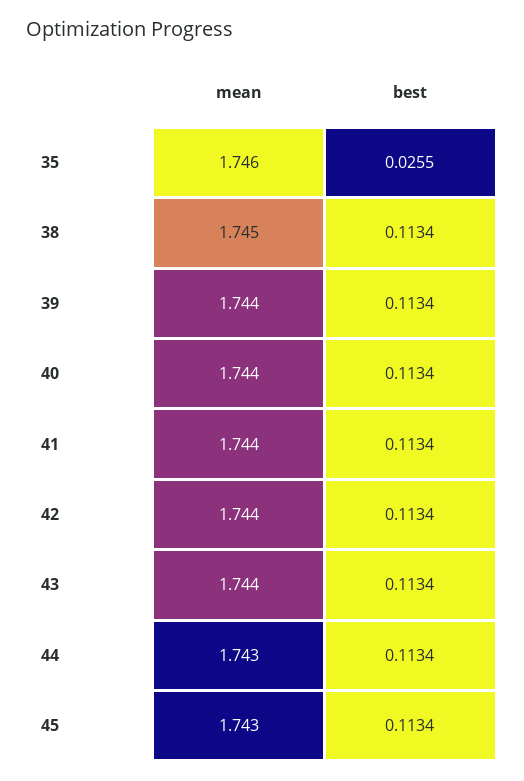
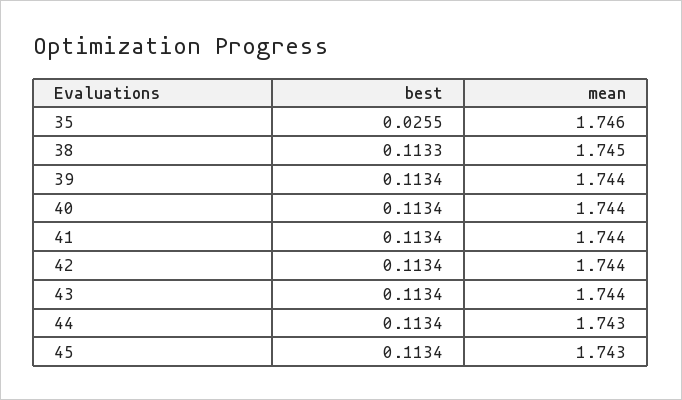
best, 38: 0.1134 -> 0.1133

